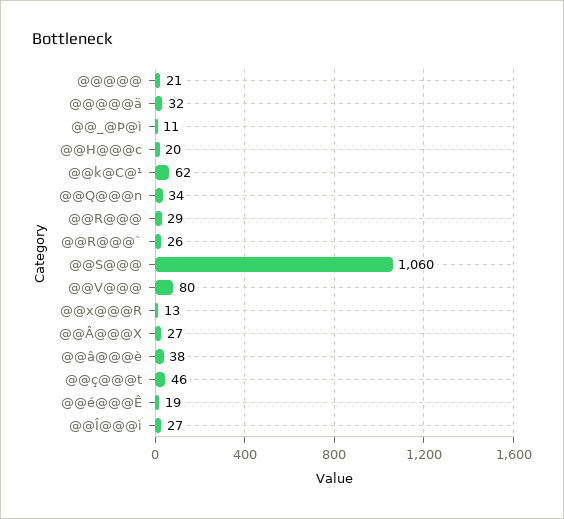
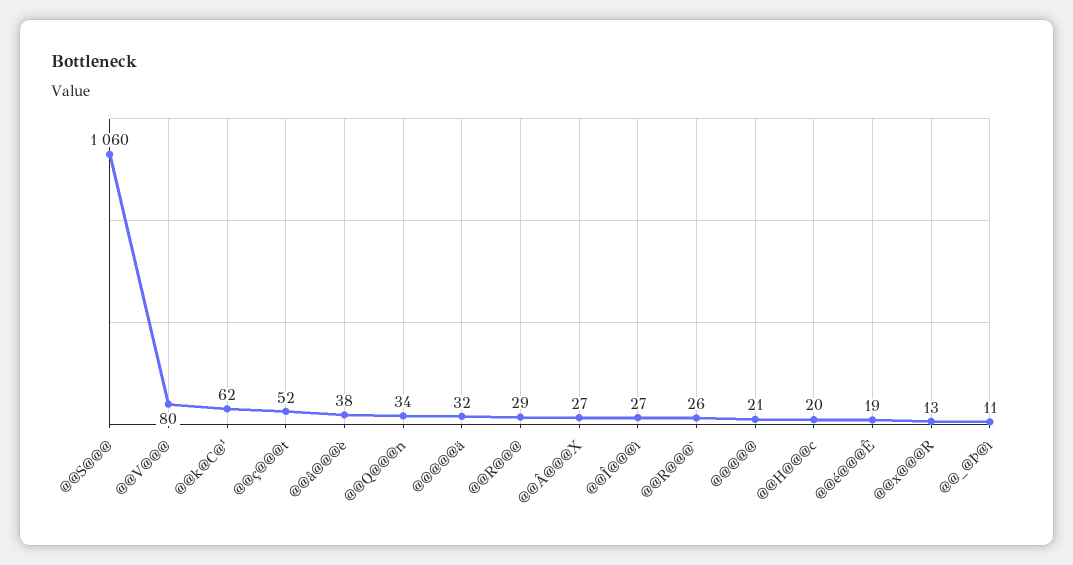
@@ç@@@t: 46 -> 52

